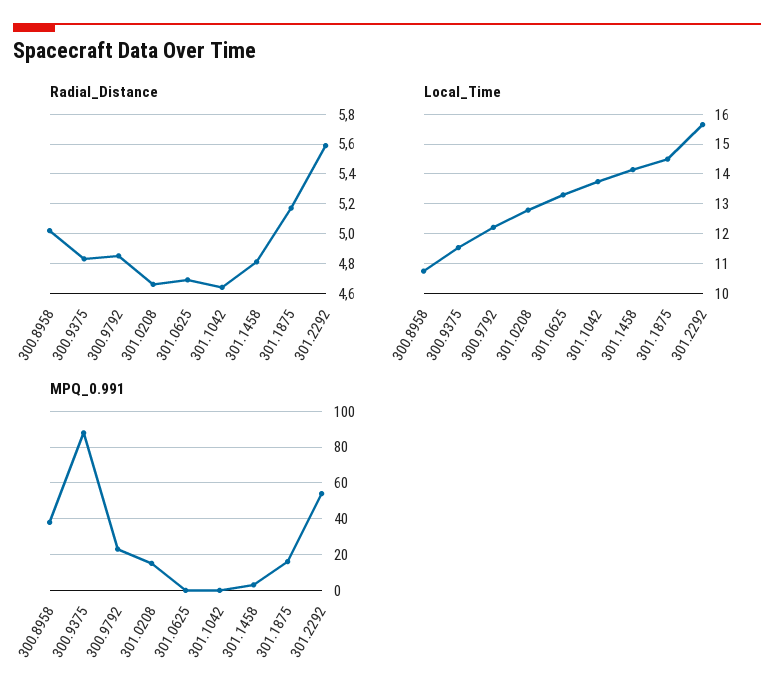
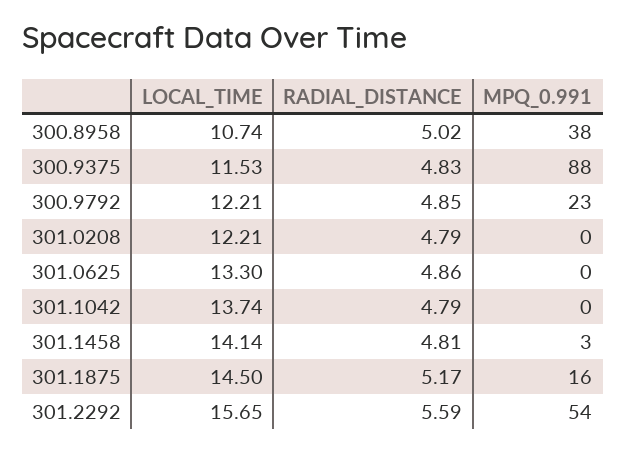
Radial_Distance, 301.0208: 4.65 -> 4.79
Radial_Distance, 301.0625: 4.7 -> 4.86
Radial_Distance, 301.1042: 4.65 -> 4.79
Local_Time, 301.0208: 12.75 -> 12.21
MPQ_0.991, 301.0208: 15 -> 0

